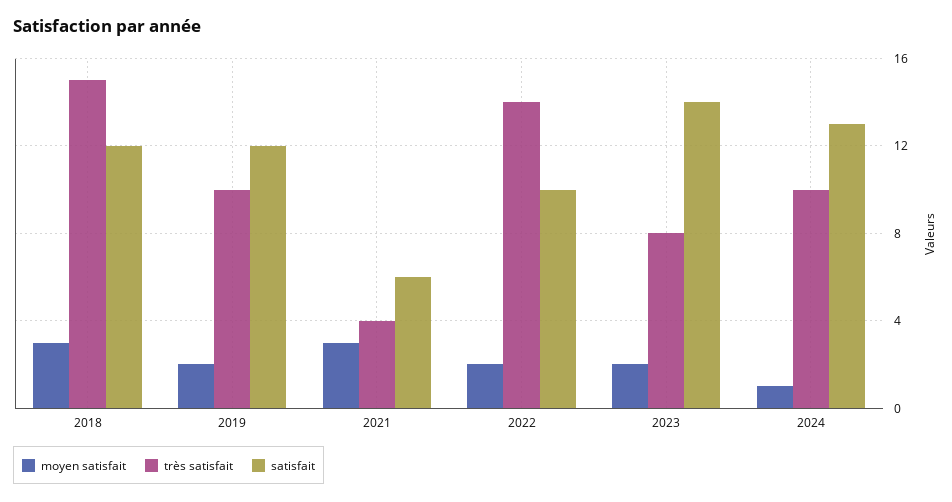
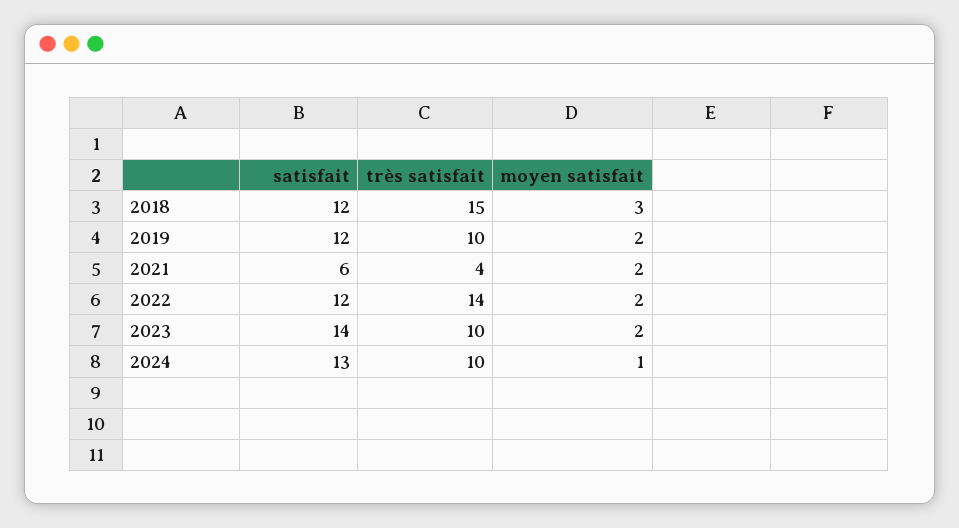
moyen satisfait, 2021: 3 -> 2
satisfait, 2022: 10 -> 12
très satisfait, 2023: 8 -> 10

